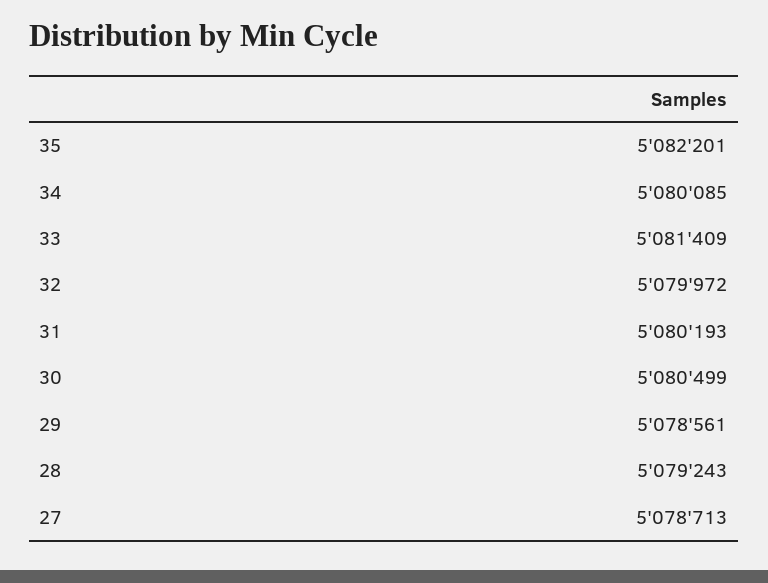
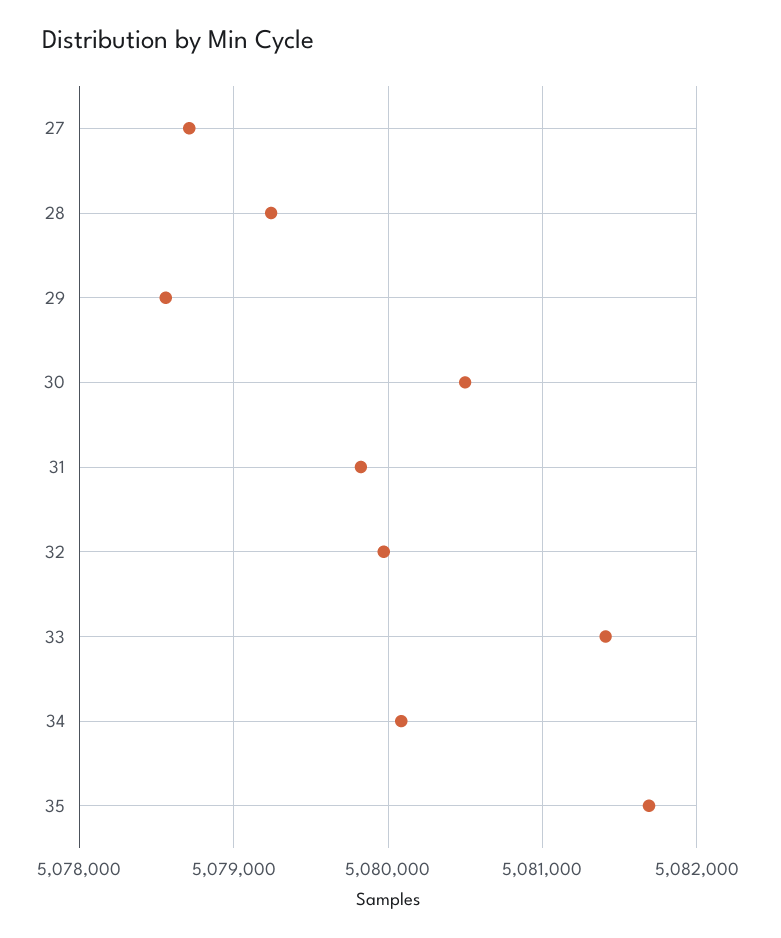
35: 5082201 -> 5081700
31: 5080193 -> 5079800

